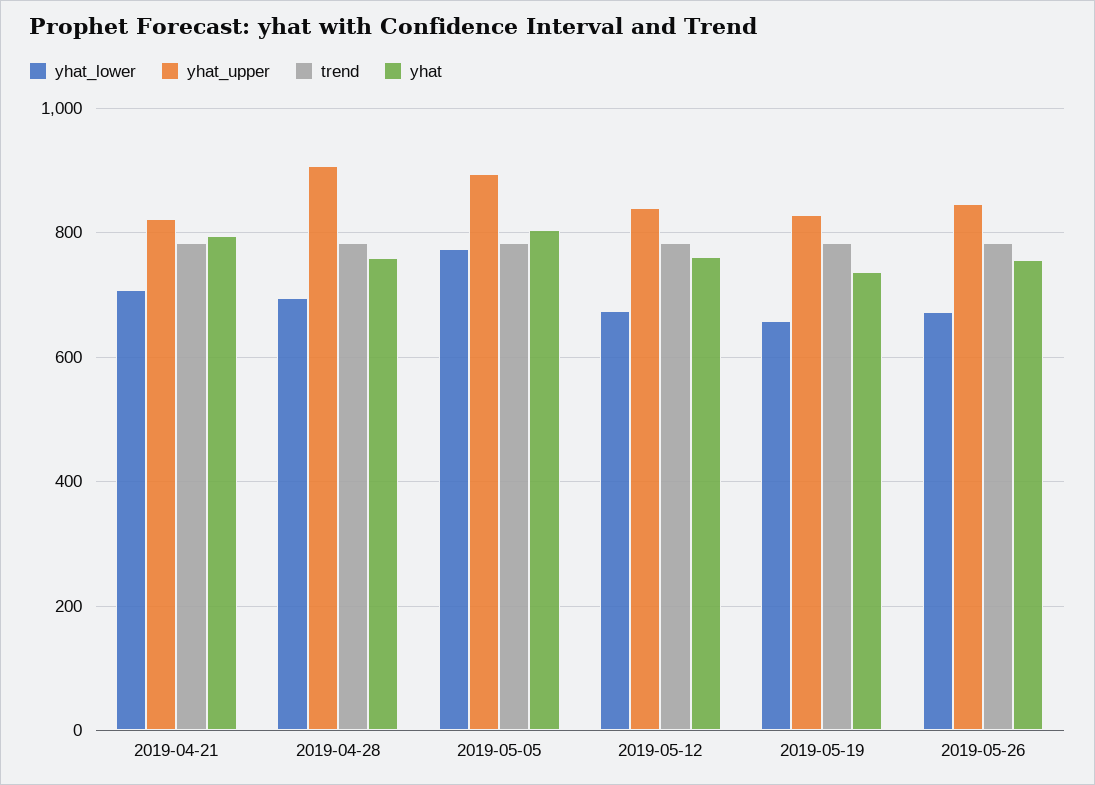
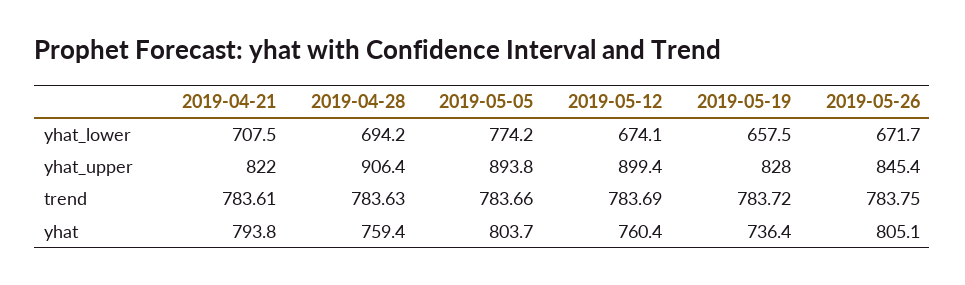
yhat_upper, 2019-05-12: 840 -> 899.4
yhat, 2019-05-26: 760 -> 805.1

